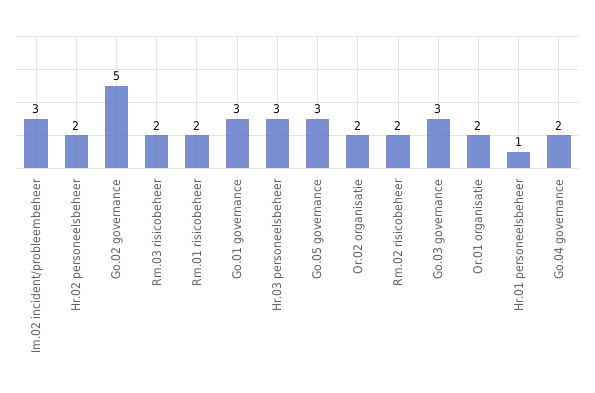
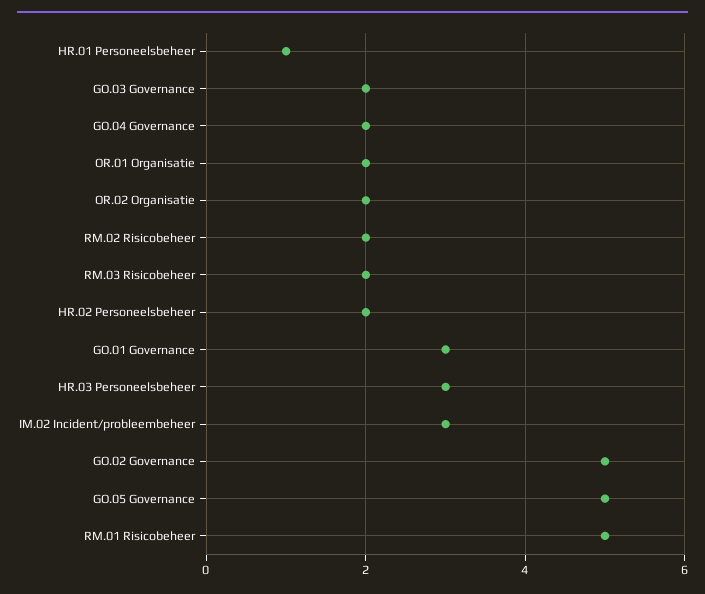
Rm.01 risicobeheer: 2 -> 5
Go.05 governance: 3 -> 5
Go.03 governance: 3 -> 2

